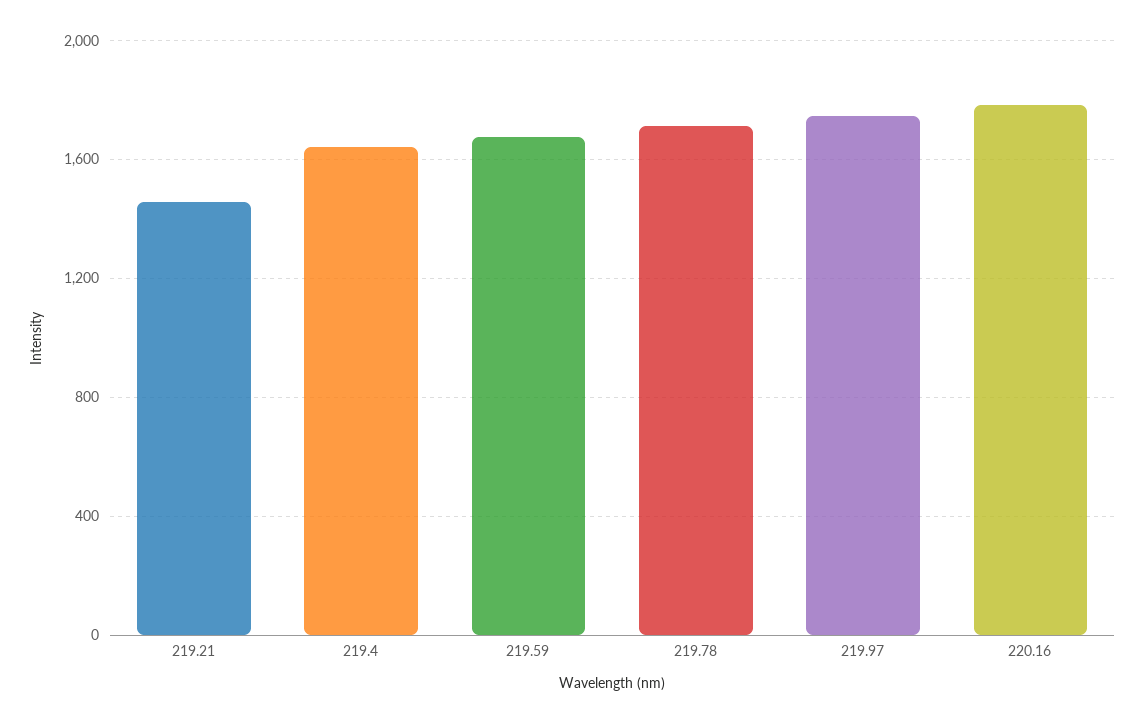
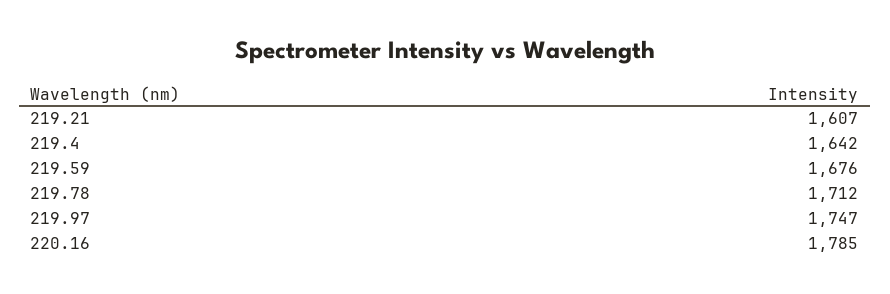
219.21: 1450 -> 1607

